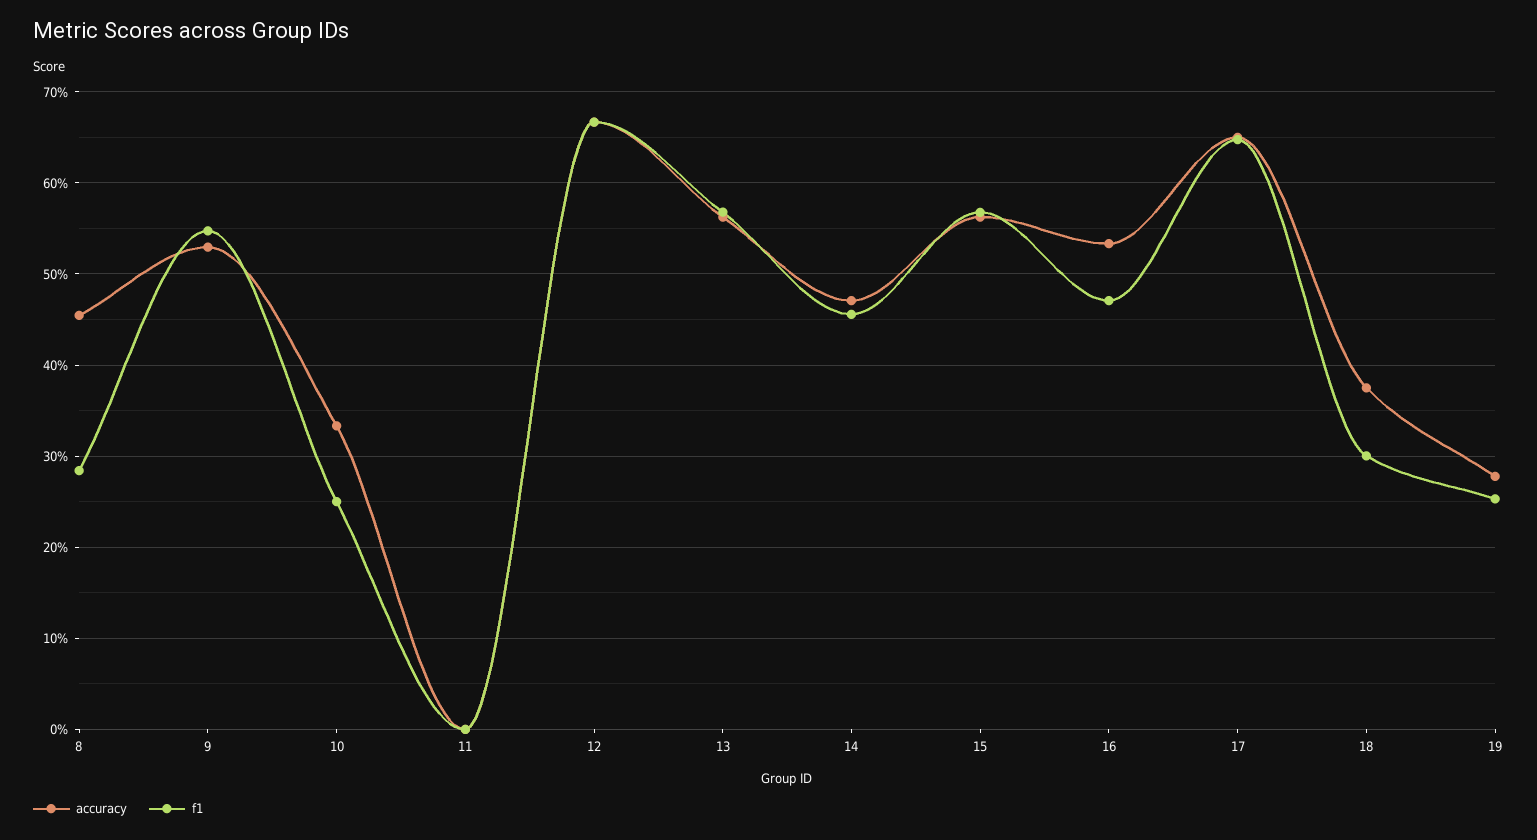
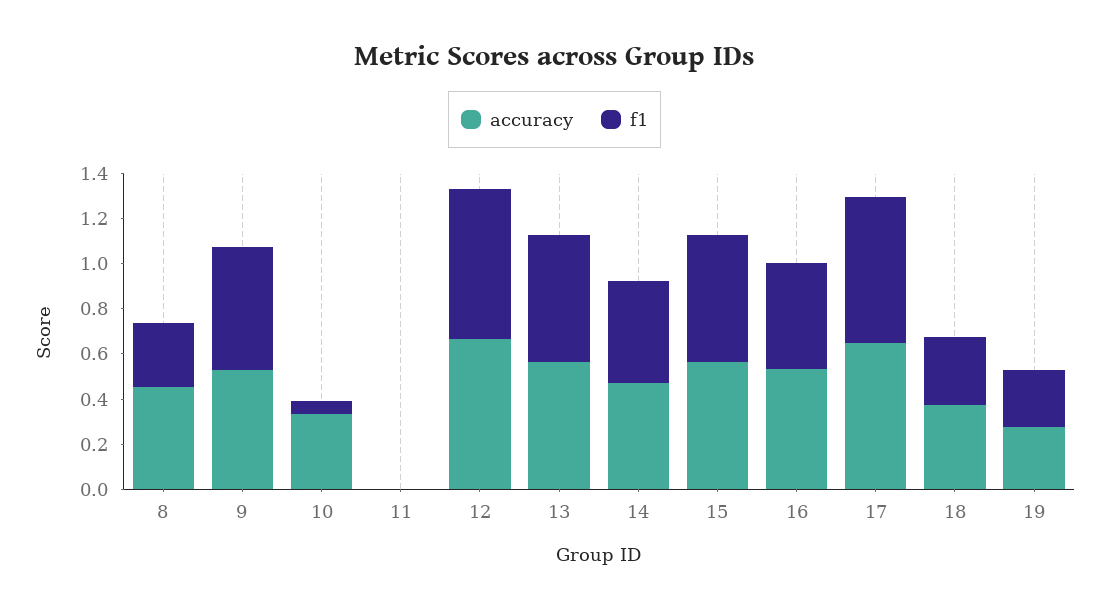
f1, 10: 0.25 -> 0.05

